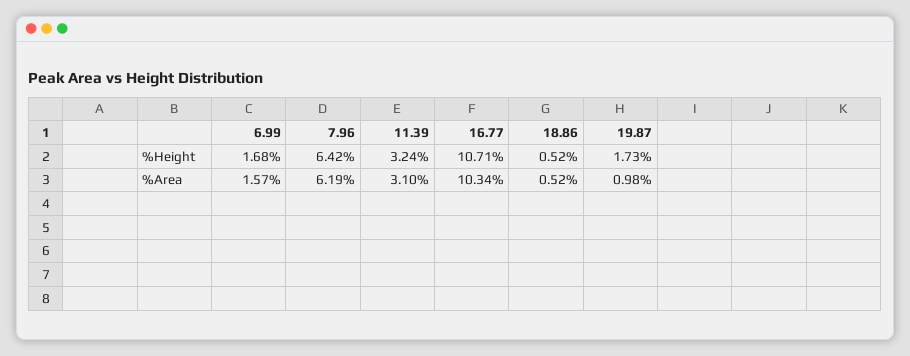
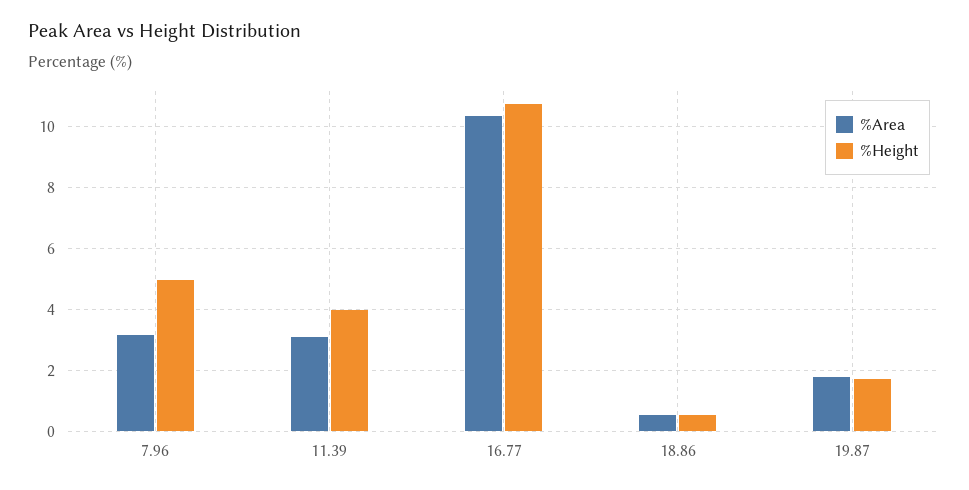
%Height, 6.99: 1.68 -> none
%Height, 7.96: 6.42 -> 5
%Height, 11.39: 3.24 -> 4
%Area, 6.99: 1.57 -> none
%Area, 7.96: 6.19 -> 3.2
%Area, 19.87: 0.98 -> 1.8

